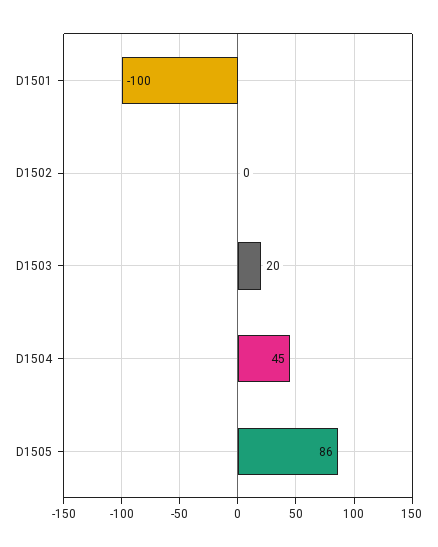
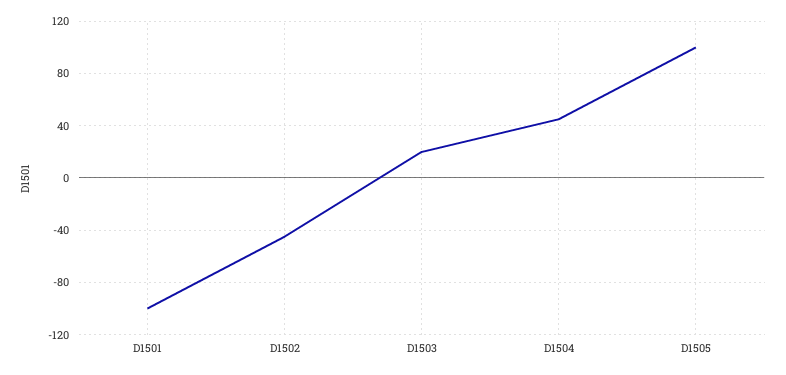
D1502: 0 -> -45
D1505: 86 -> 100

